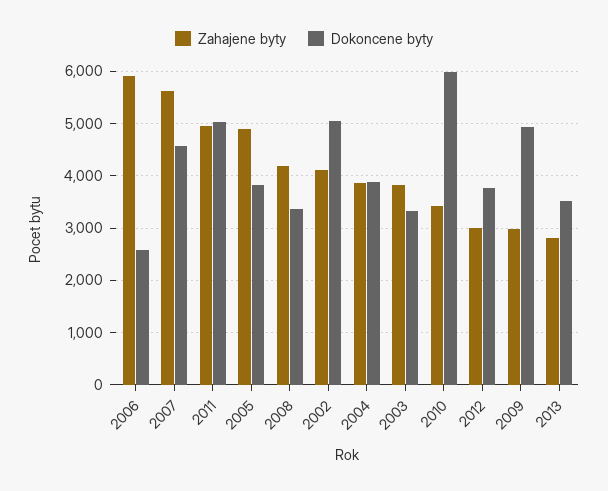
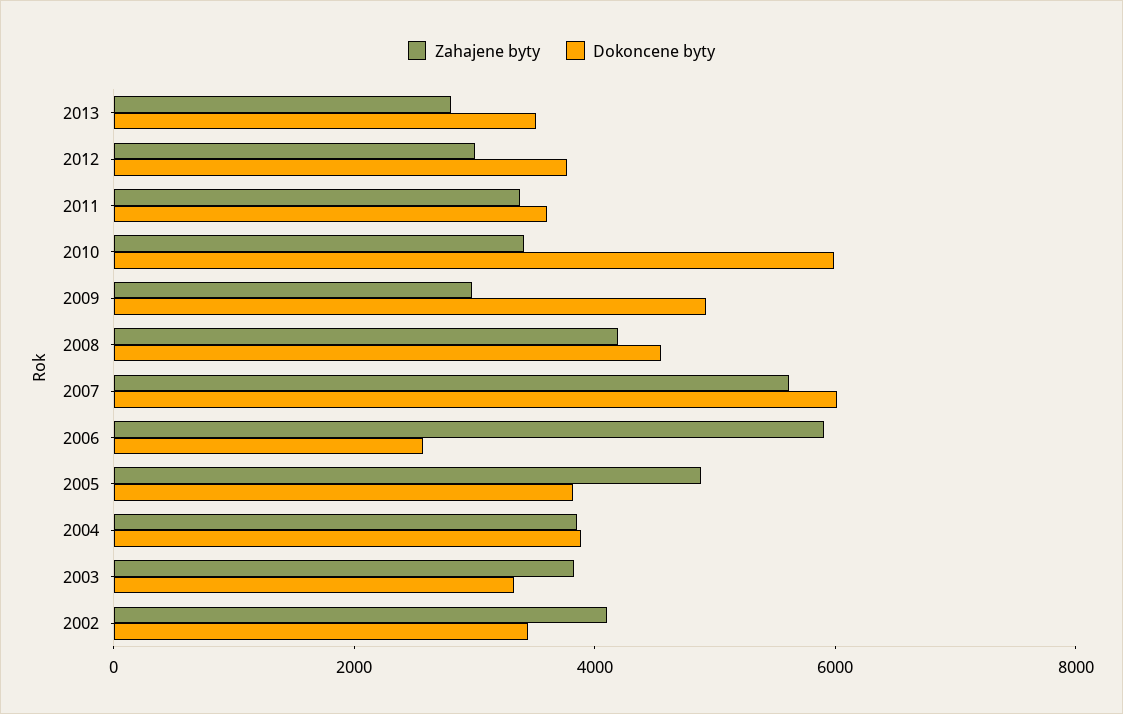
Dokoncene byty, 2007: 4600 -> 6000
Zahajene byty, 2011: 5000 -> 3500
Dokoncene byty, 2011: 5000 -> 3500
Dokoncene byty, 2008: 3400 -> 4500
Dokoncene byty, 2002: 5000 -> 3500

